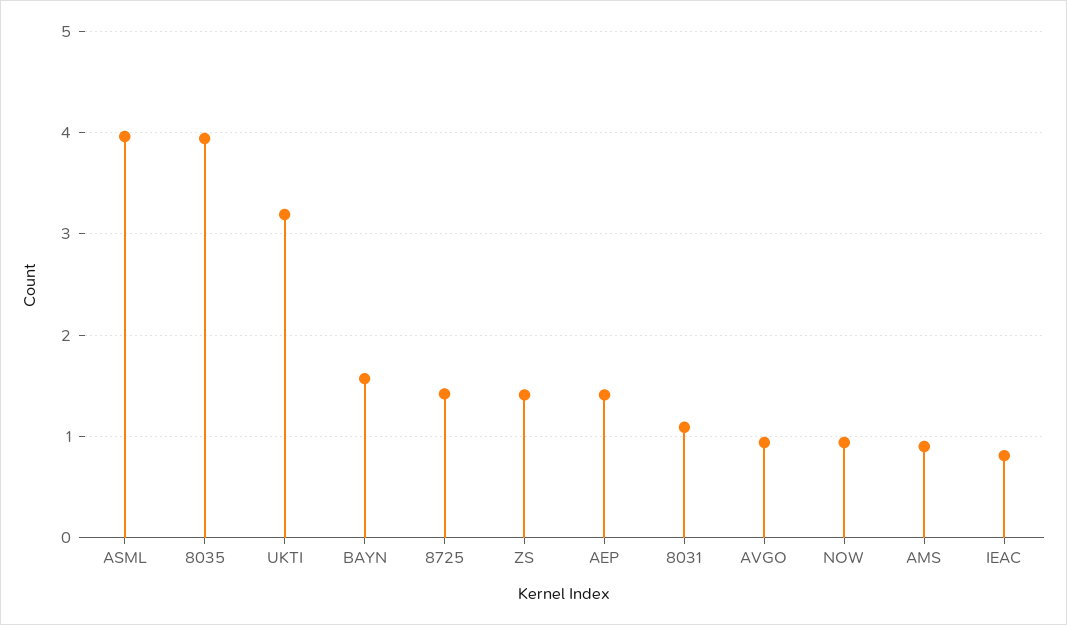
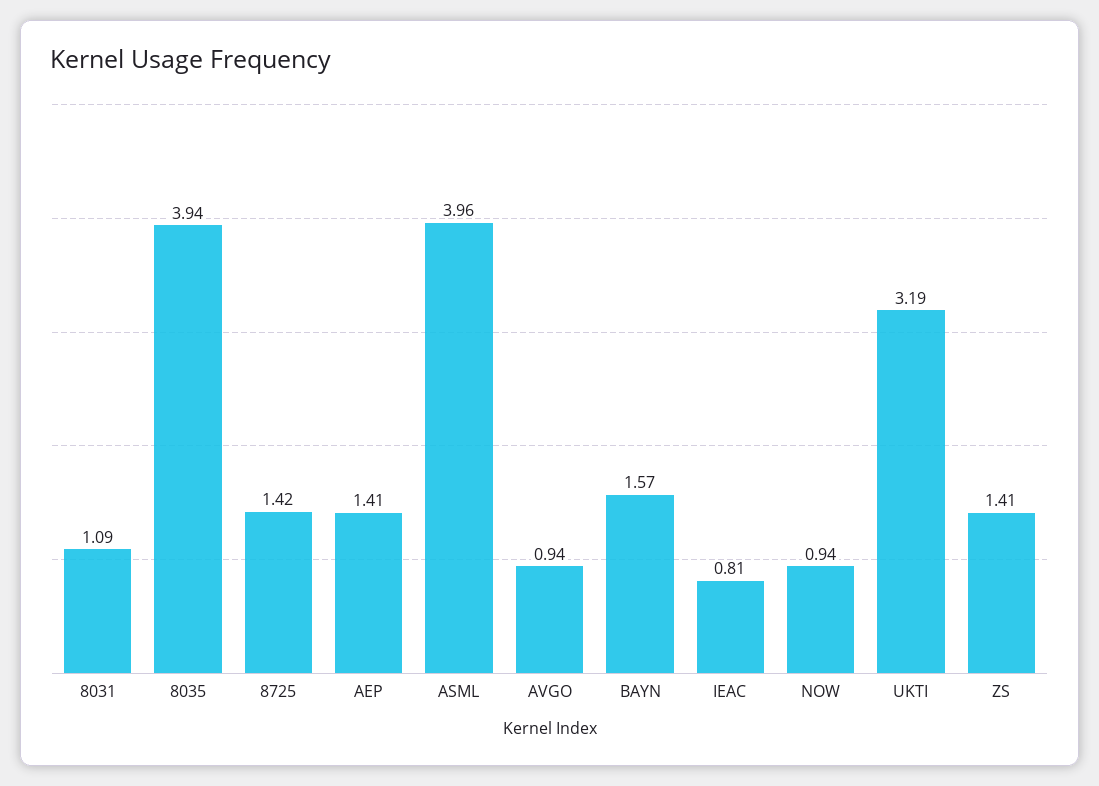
AMS: 0.9 -> none

